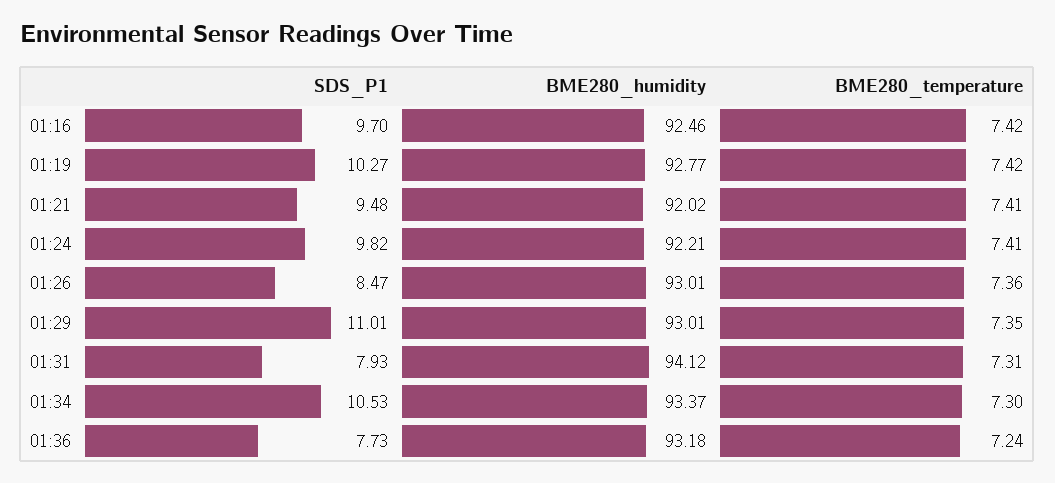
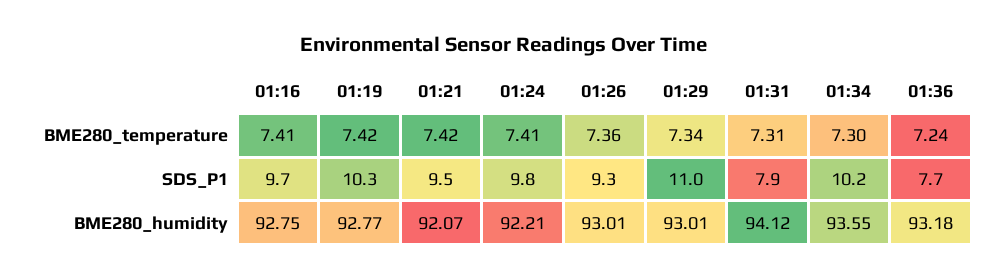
BME280_humidity, 01:16: 92.46 -> 92.75
BME280_temperature, 01:16: 7.42 -> 7.41
BME280_humidity, 01:21: 92.02 -> 92.07
BME280_temperature, 01:21: 7.41 -> 7.42
SDS_P1, 01:26: 8.47 -> 9.3
BME280_temperature, 01:29: 7.35 -> 7.34
SDS_P1, 01:34: 10.53 -> 10.2
BME280_humidity, 01:34: 93.37 -> 93.55

